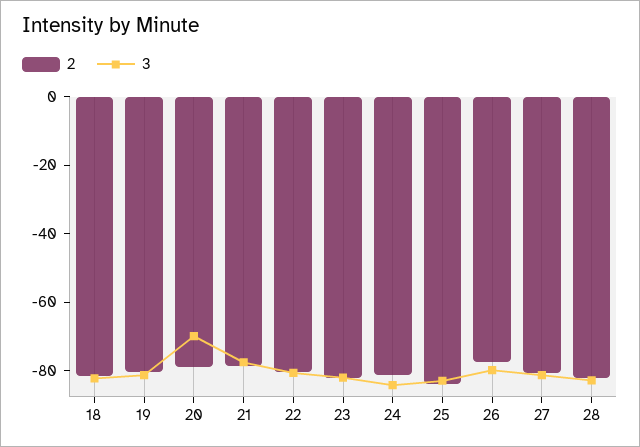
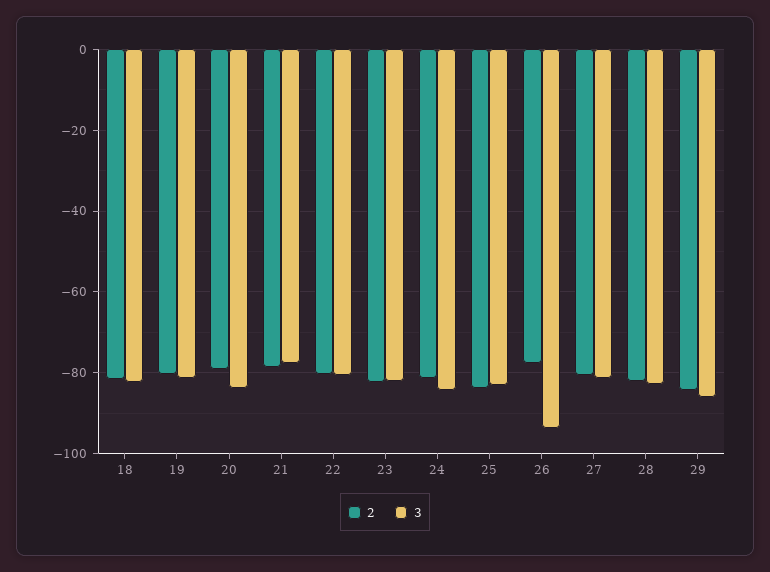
3, 20: -70 -> -84
3, 26: -80 -> -94
2, 29: none -> -84
3, 29: none -> -86

